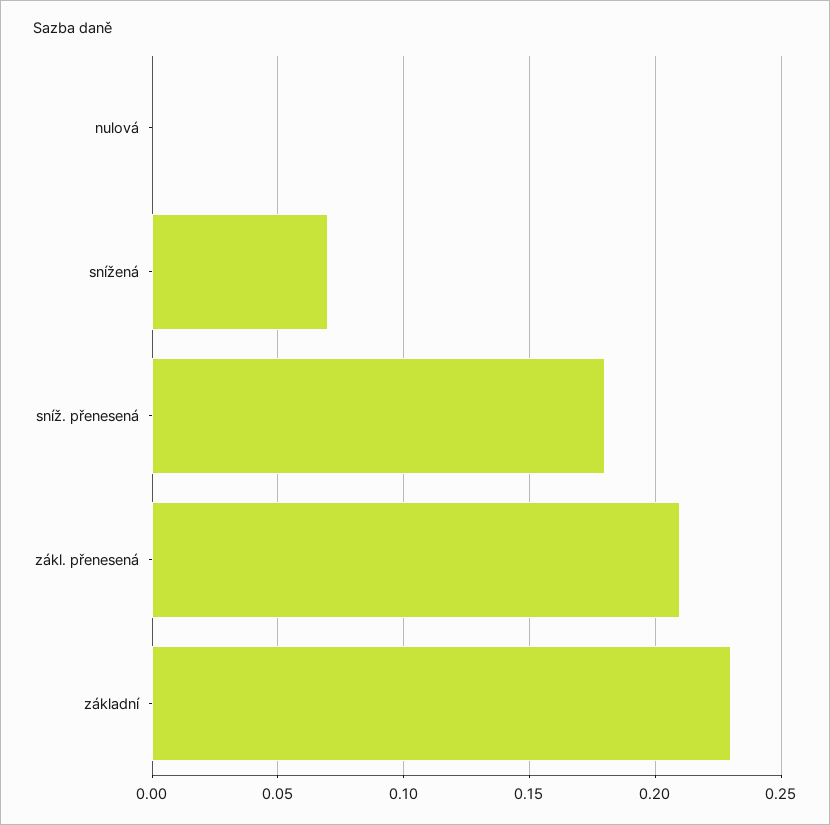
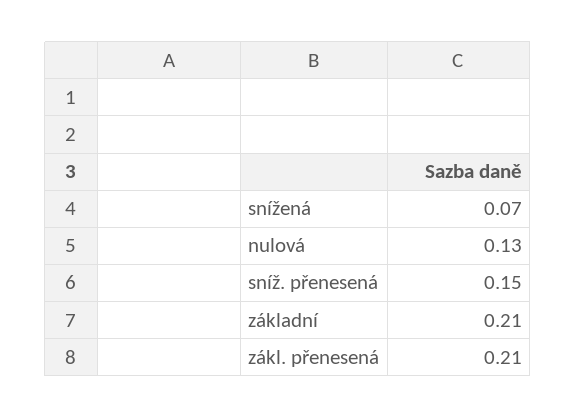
nulová: 0 -> 0.13
sníž. přenesená: 0.18 -> 0.15
základní: 0.23 -> 0.21

